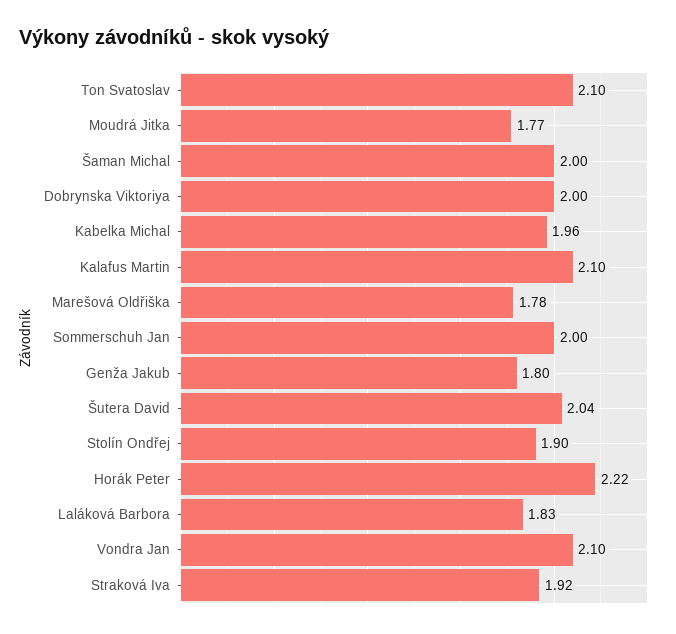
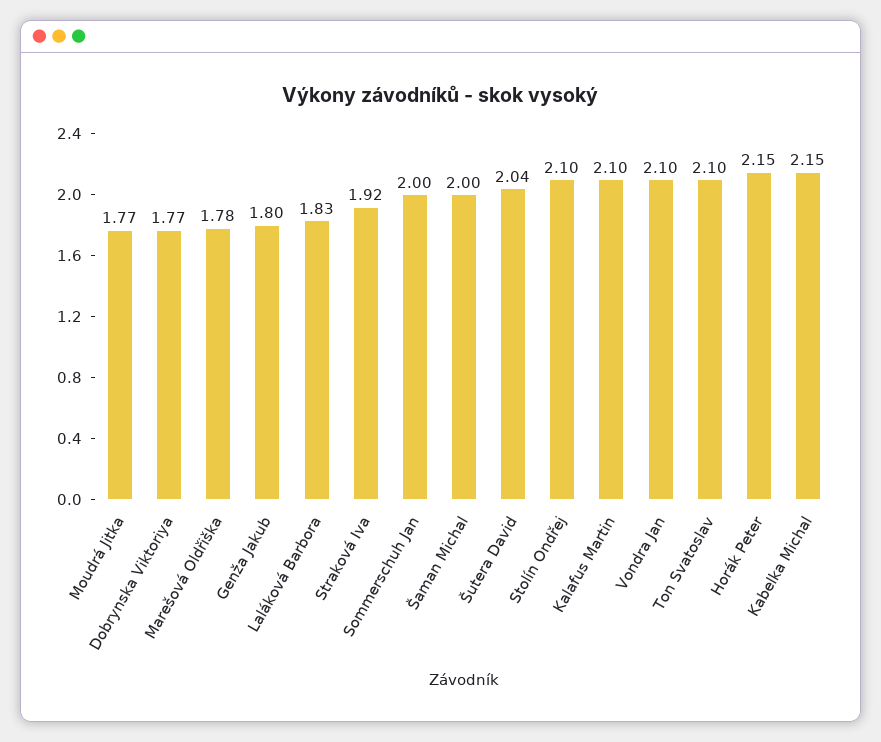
Dobrynska Viktoriya: 2 -> 1.77
Kabelka Michal: 1.96 -> 2.15
Stolín Ondřej: 1.9 -> 2.1
Horák Peter: 2.22 -> 2.15

